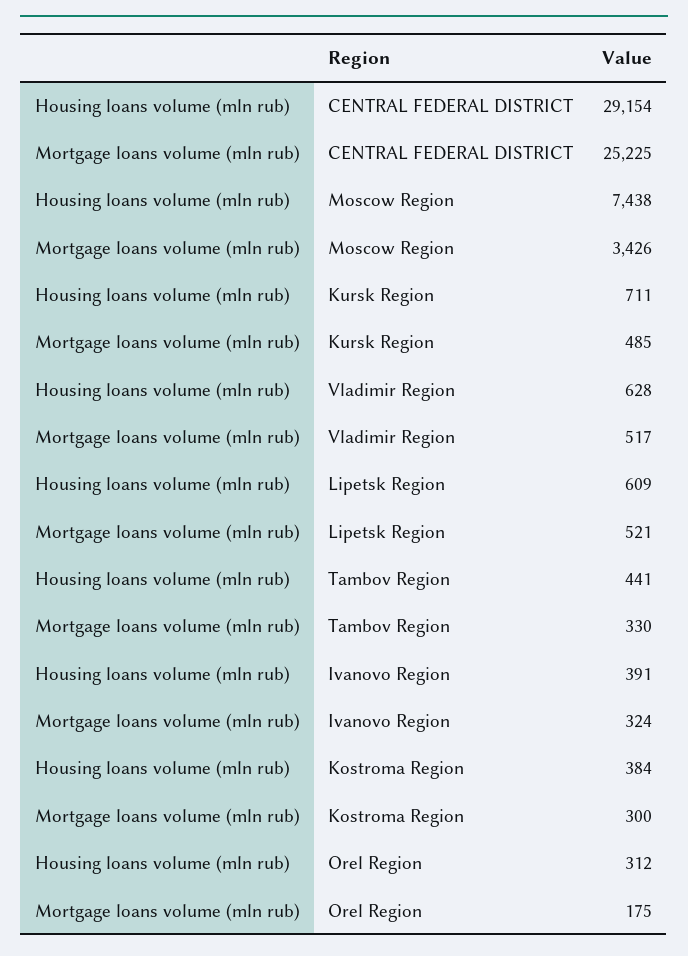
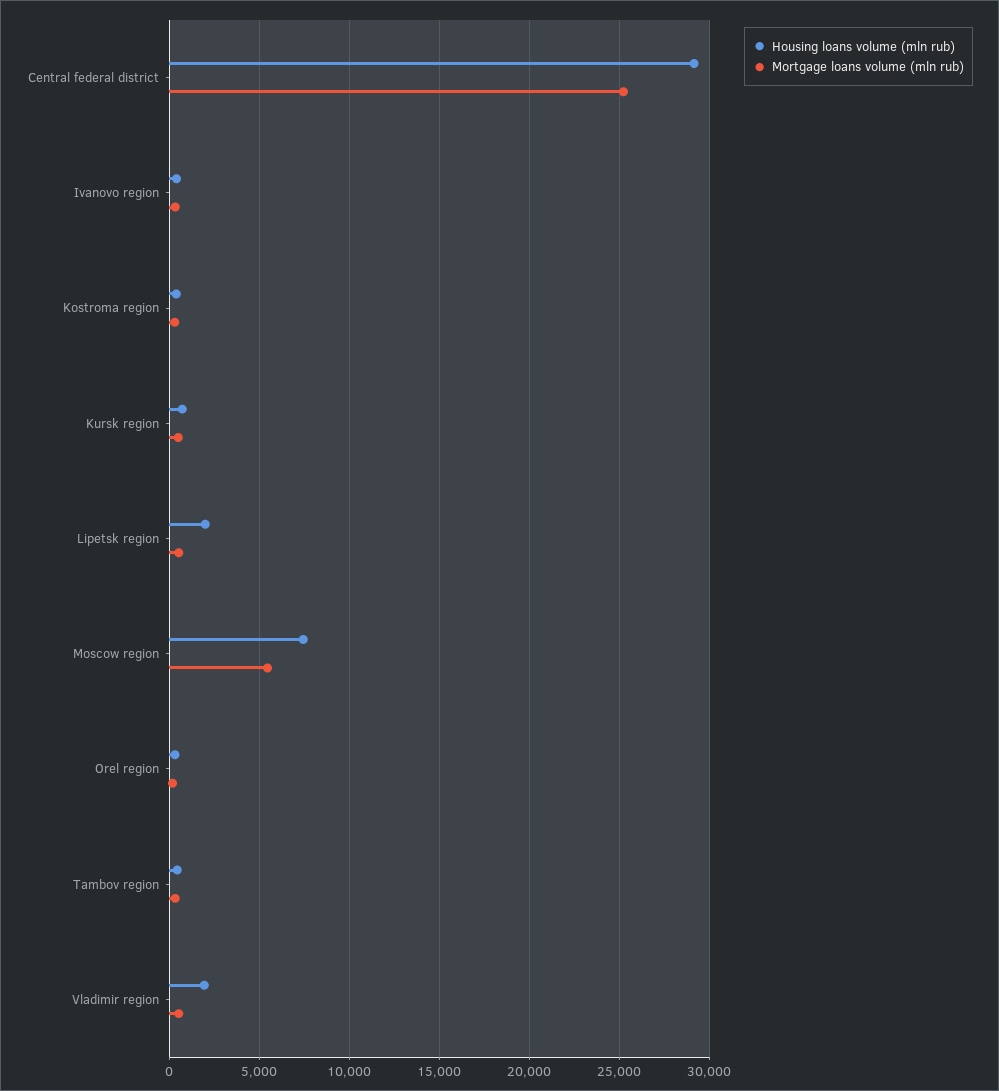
Mortgage loans volume (mln rub), Moscow Region: 3426 -> 5500
Housing loans volume (mln rub), Vladimir Region: 628 -> 2000
Housing loans volume (mln rub), Lipetsk Region: 609 -> 2000

